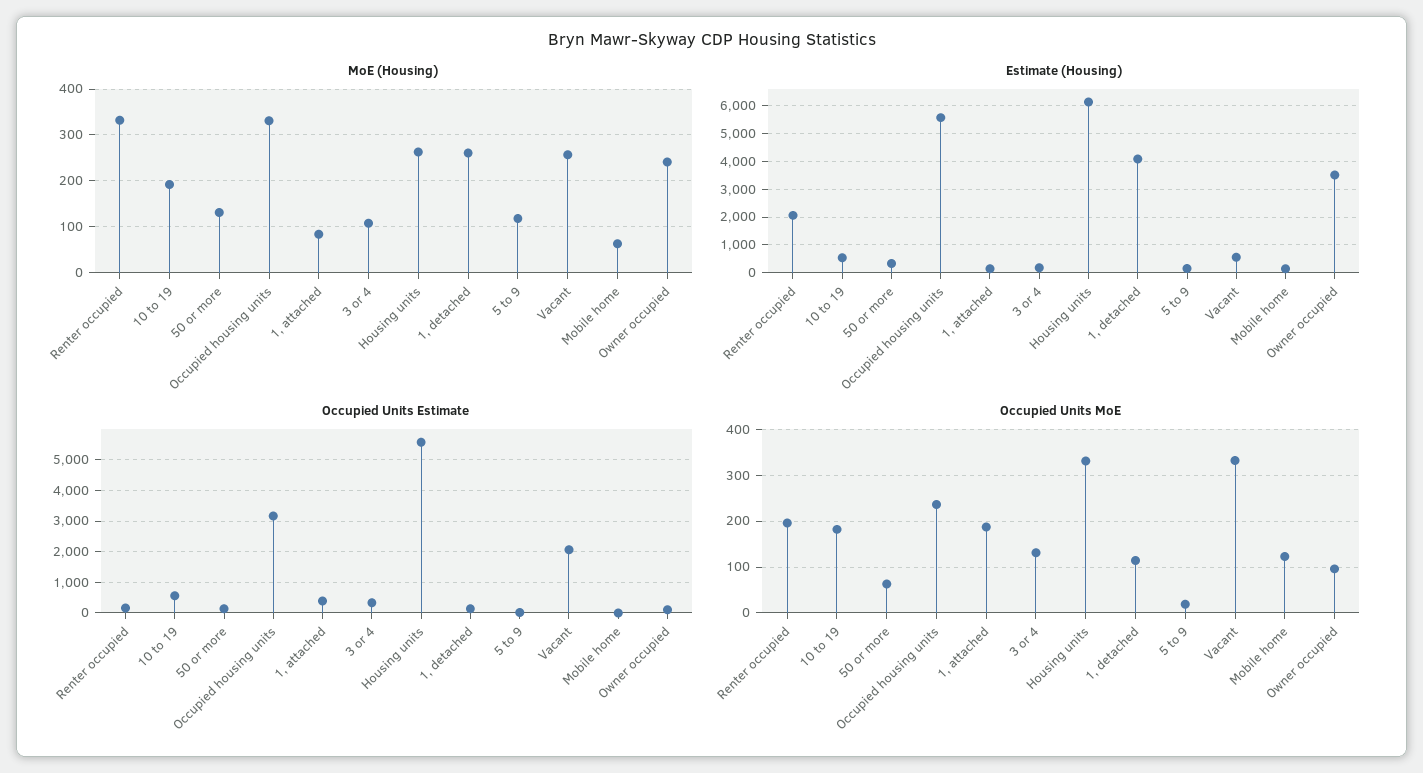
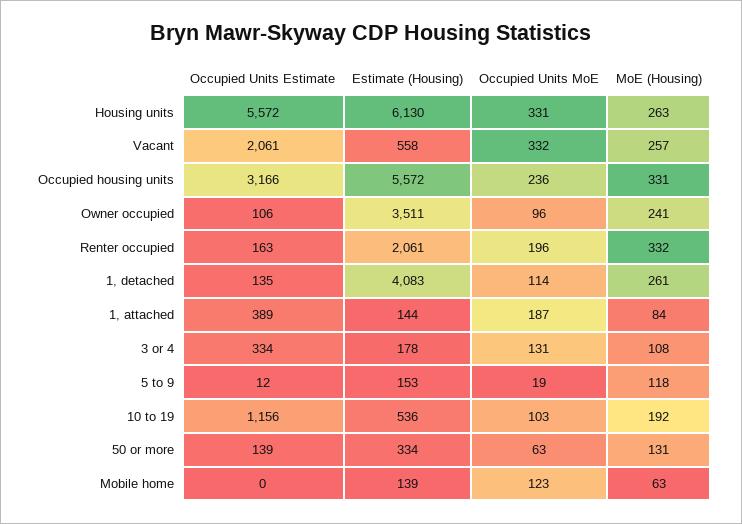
Occupied Units Estimate, 10 to 19: 600 -> 1156
Occupied Units MoE, 10 to 19: 180 -> 103

